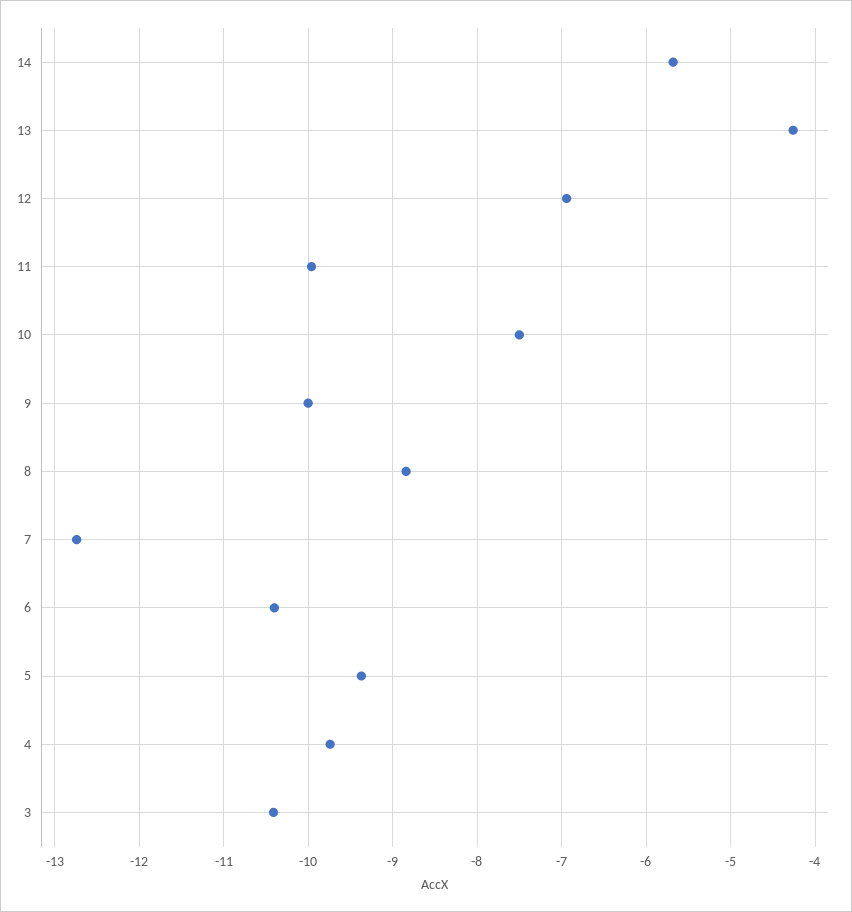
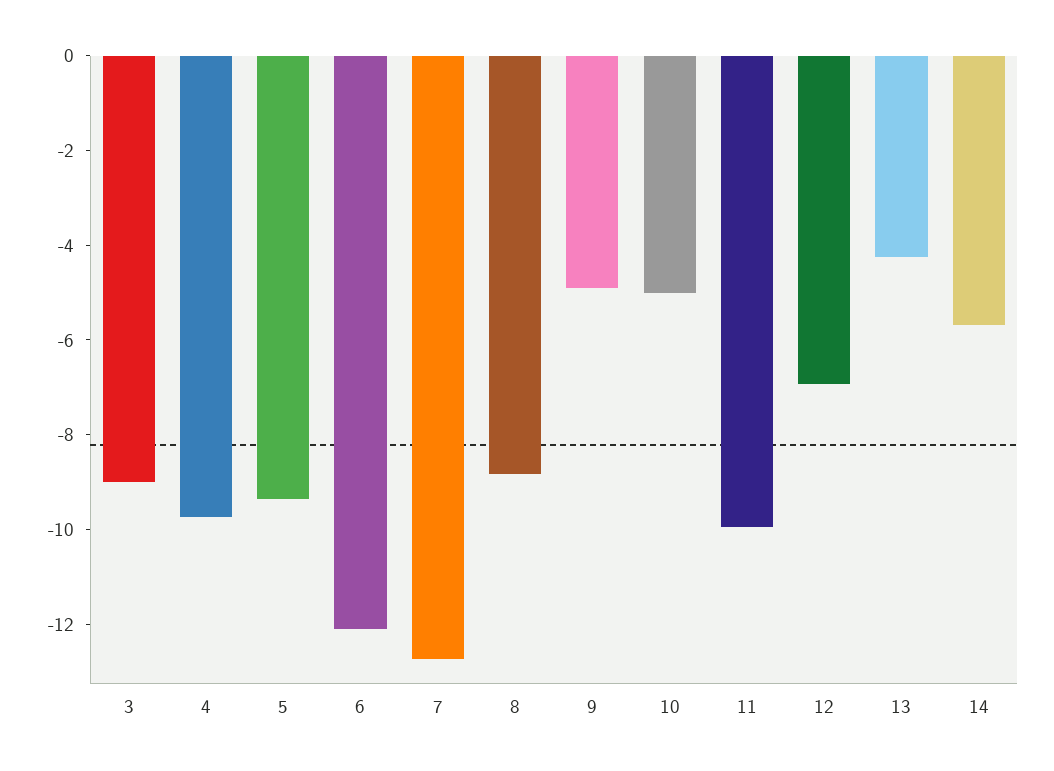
10: -7.5 -> -5
9: -10 -> -5
6: -10.4 -> -12
3: -10.4 -> -9

